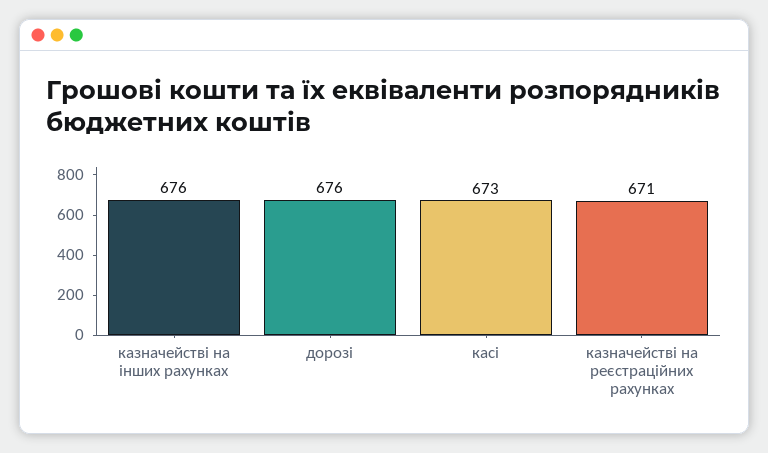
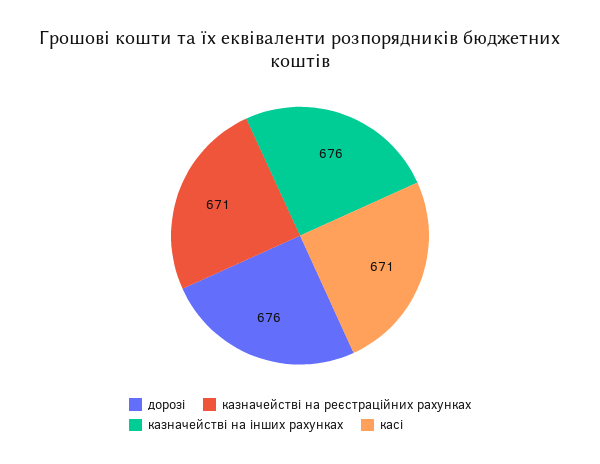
касі: 673 -> 671

